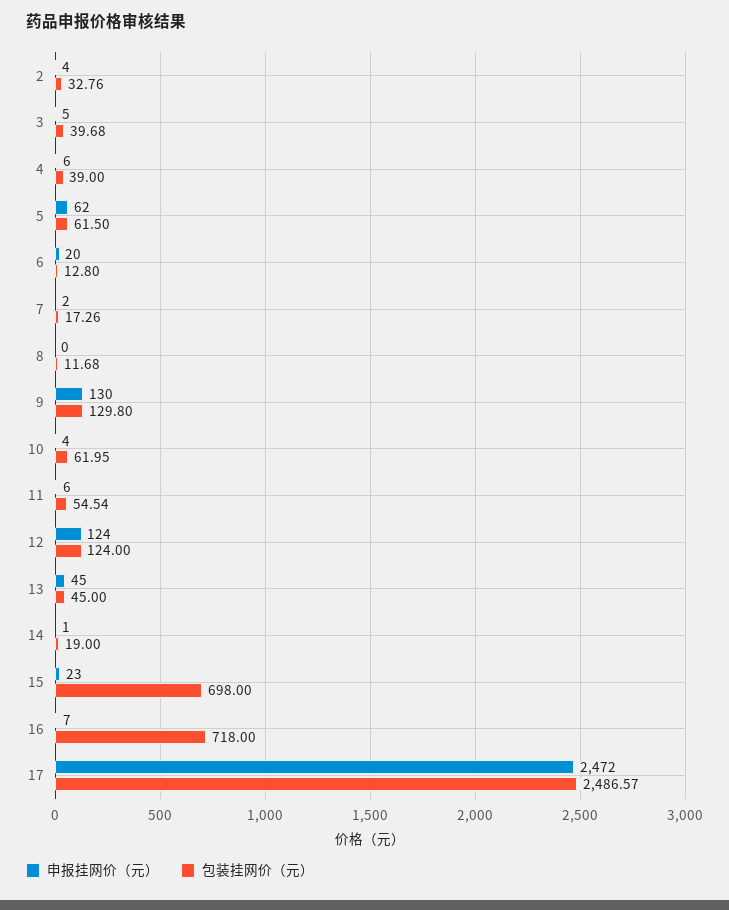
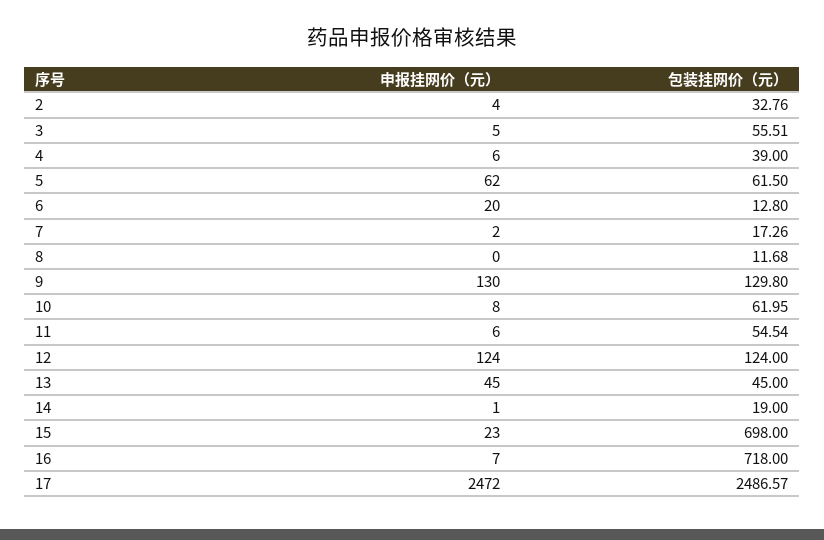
包装挂网价（元）, 3: 39.68 -> 55.51
申报挂网价（元）, 10: 4 -> 8

